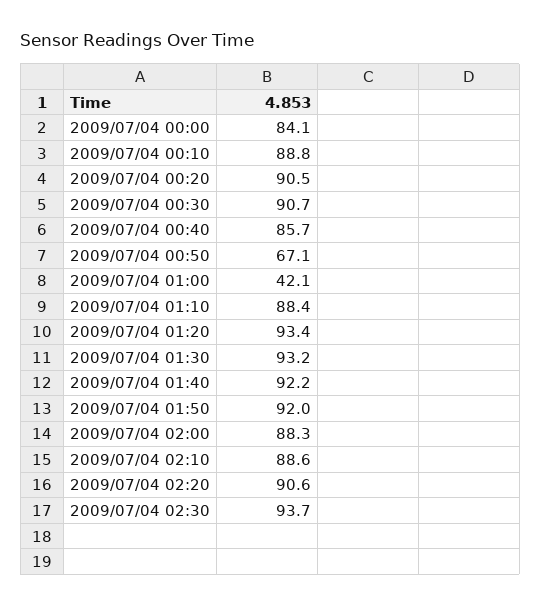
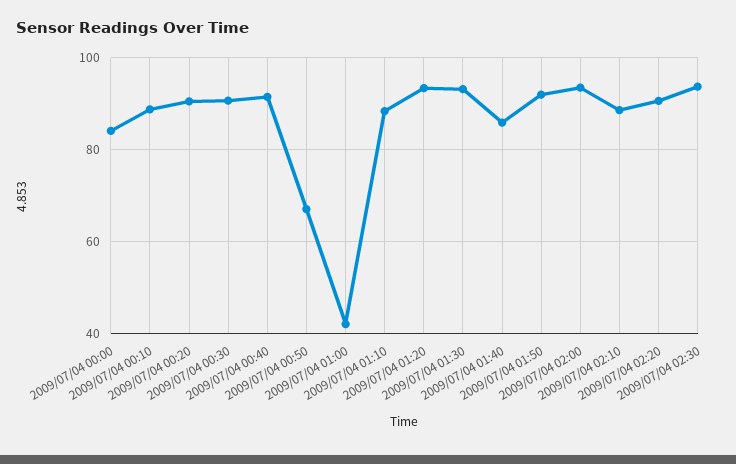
2009/07/04 00:40: 85.7 -> 92
2009/07/04 01:40: 92.2 -> 86
2009/07/04 02:00: 88.3 -> 94

